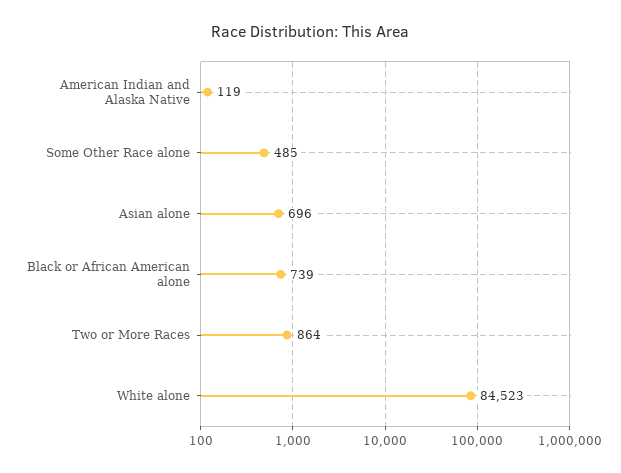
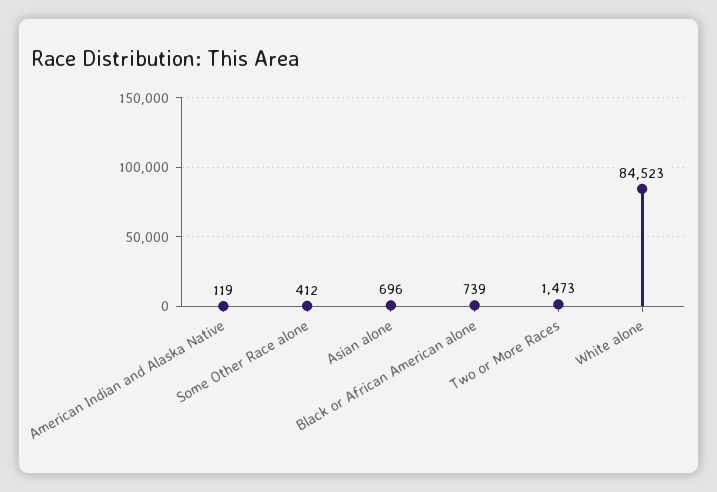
Some Other Race alone: 485 -> 412
Two or More Races: 864 -> 1473

